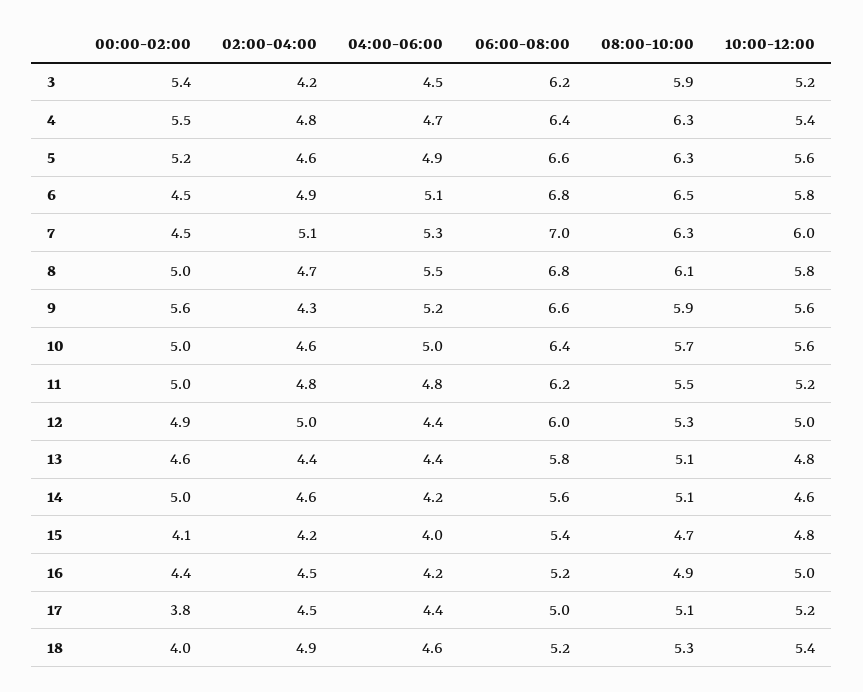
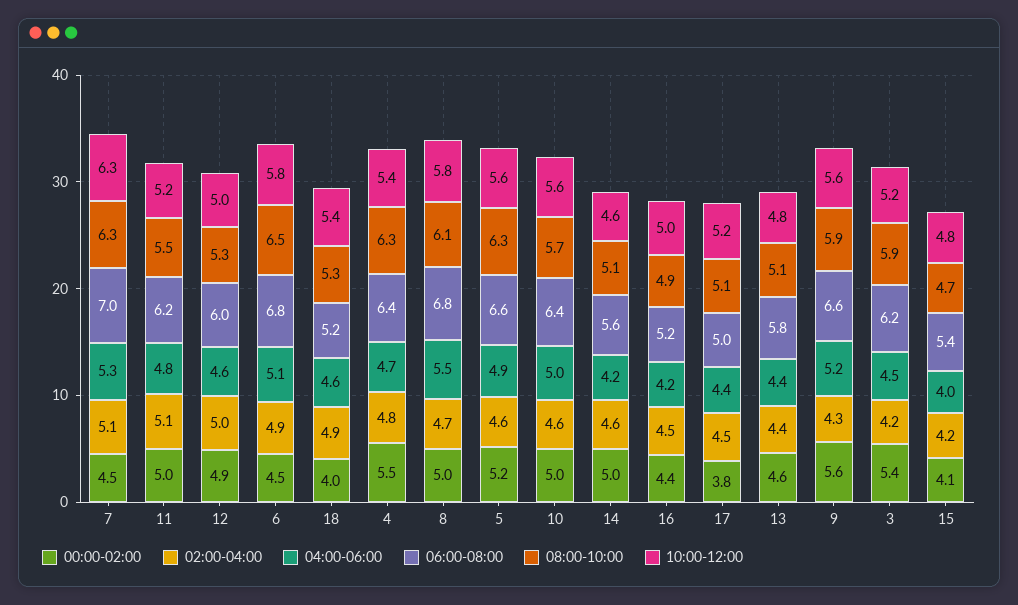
10:00-12:00, 7: 6 -> 6.3
02:00-04:00, 11: 4.8 -> 5.1
04:00-06:00, 12: 4.4 -> 4.6

